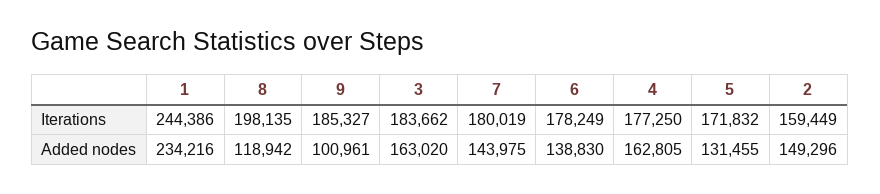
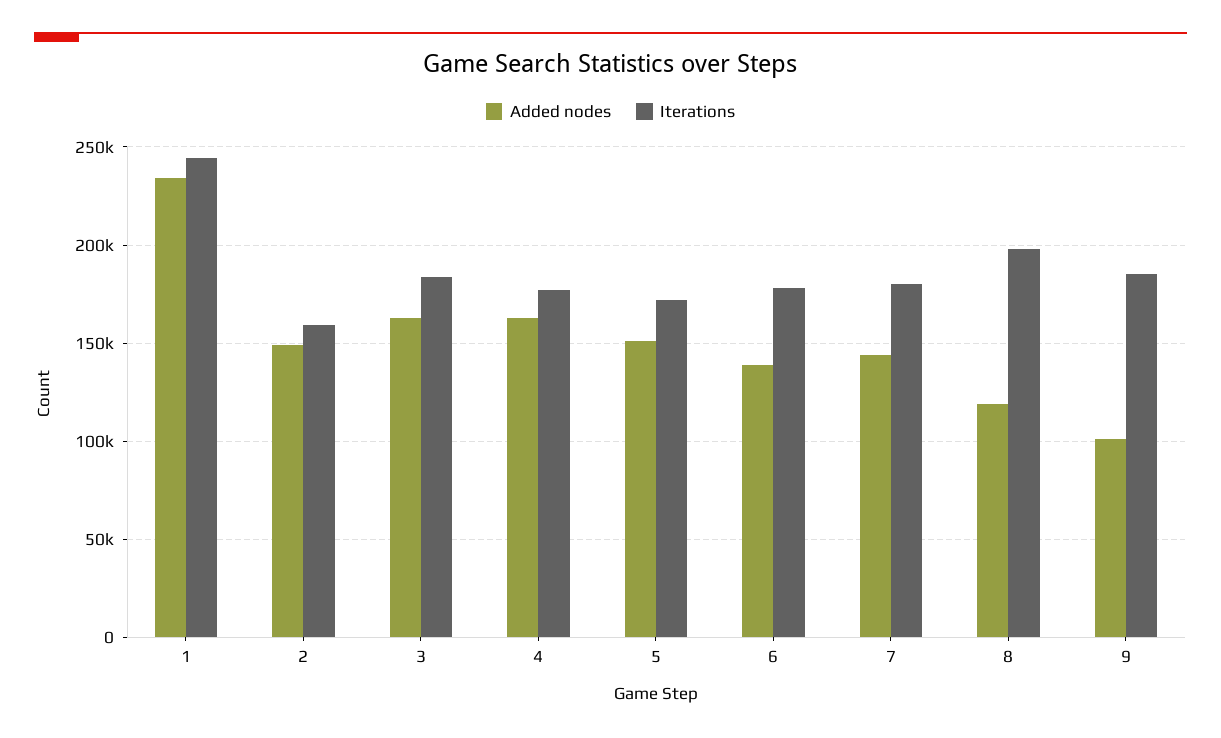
Added nodes, 5: 131455 -> 150000

